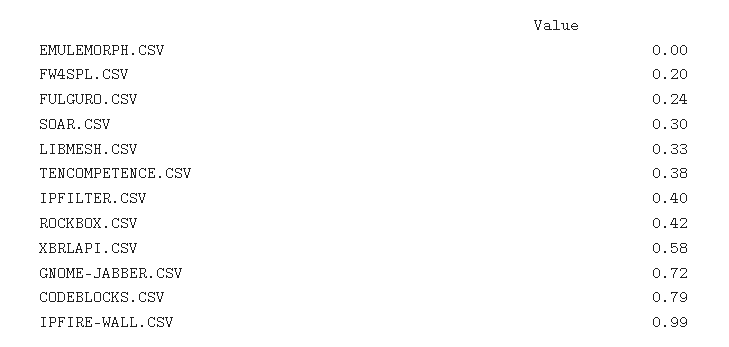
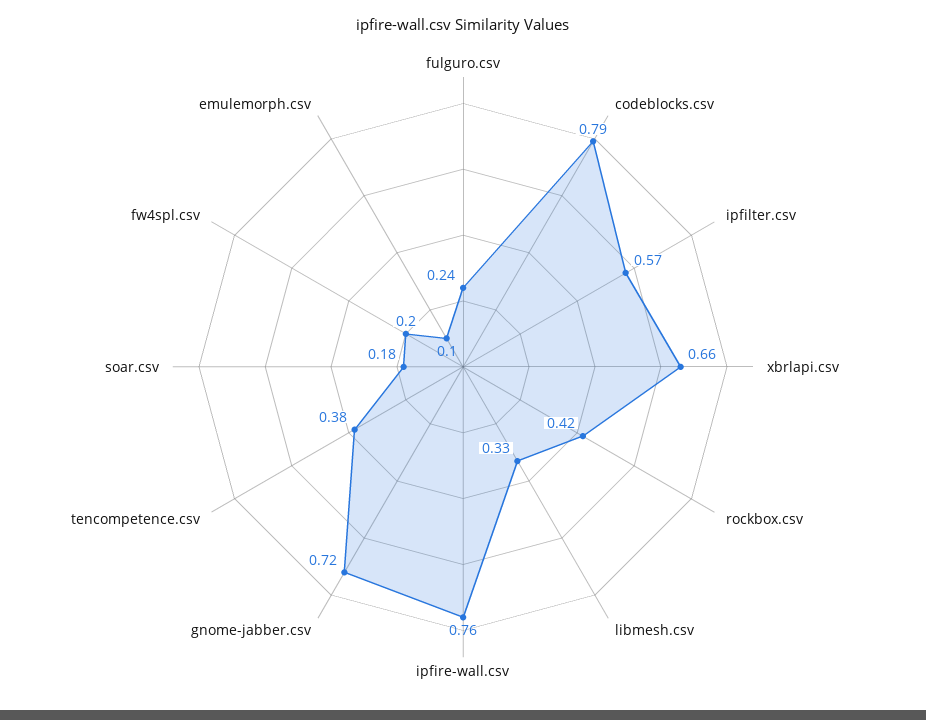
EMULEMORPH.CSV: 0 -> 0.1
SOAR.CSV: 0.3 -> 0.18
IPFILTER.CSV: 0.4 -> 0.57
XBRLAPI.CSV: 0.58 -> 0.66
IPFIRE-WALL.CSV: 0.99 -> 0.76

